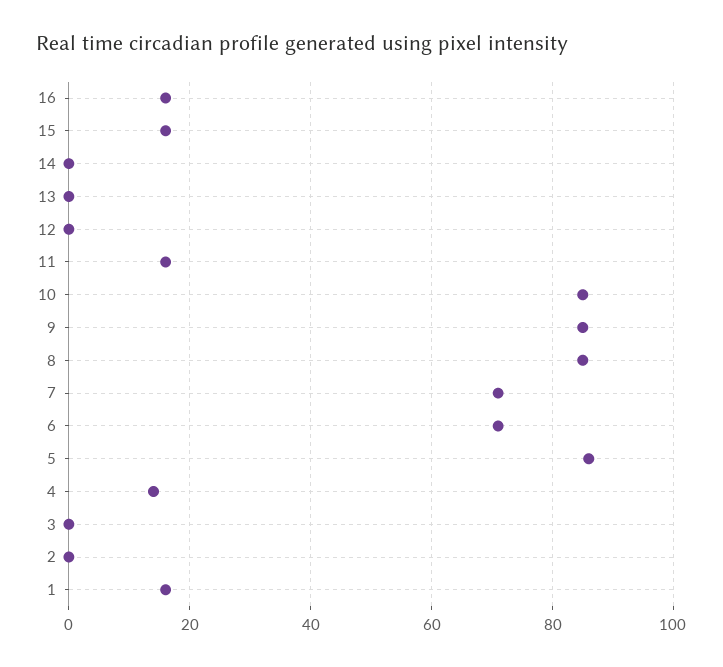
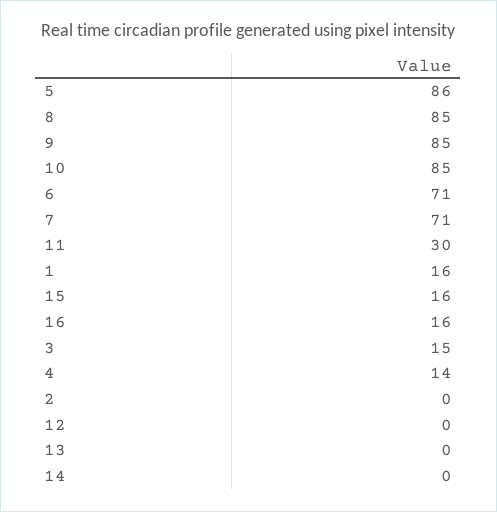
11: 15 -> 30
3: 0 -> 15

